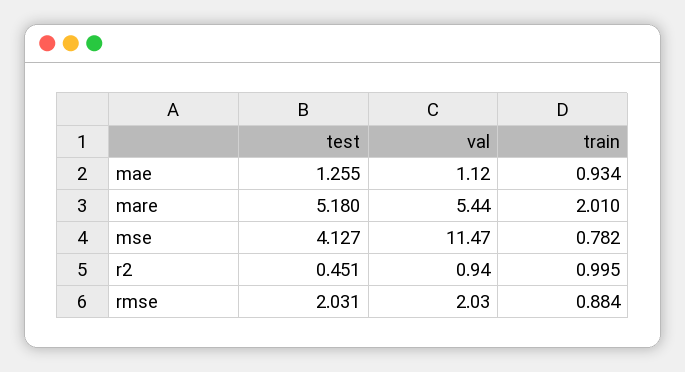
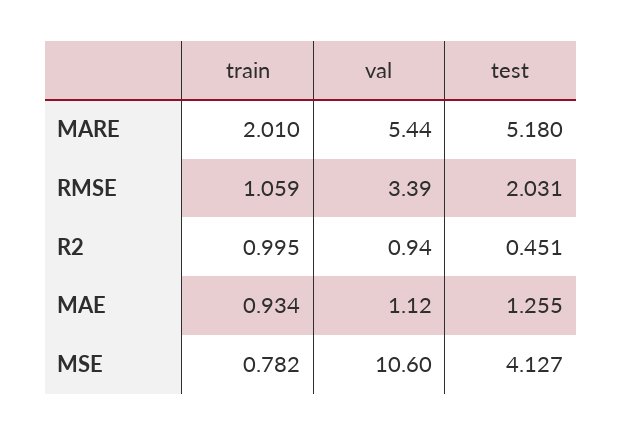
val, mse: 11.47 -> 10.6
val, rmse: 2.03 -> 3.39
train, rmse: 0.884 -> 1.059

